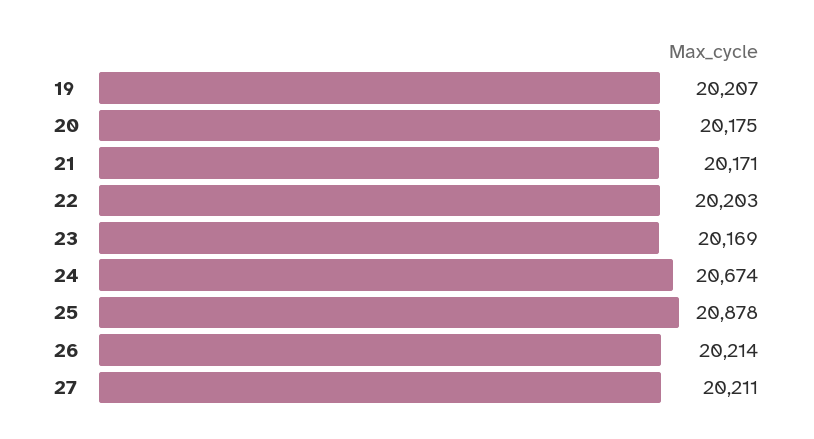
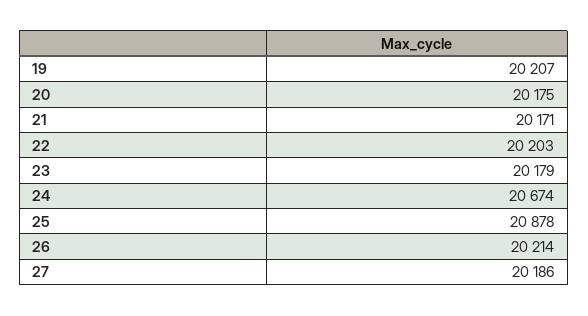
23: 20169 -> 20179
27: 20211 -> 20186

